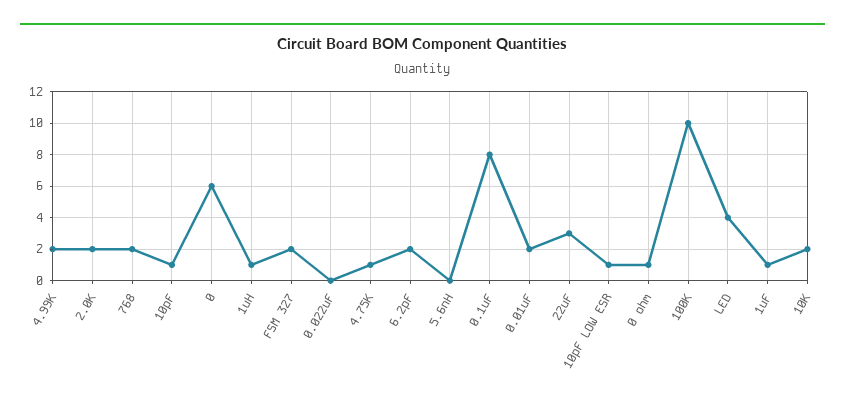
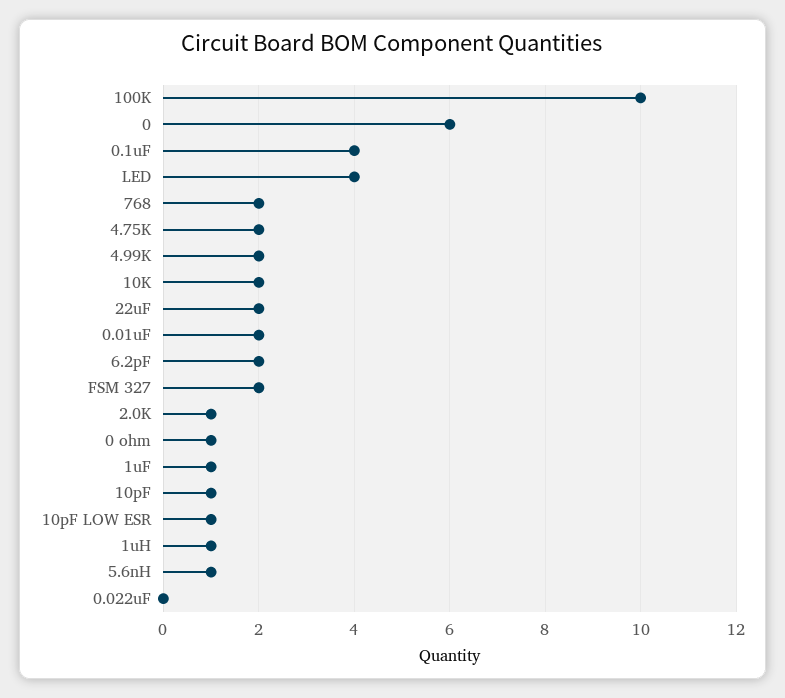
2.0K: 2 -> 1
4.75K: 1 -> 2
5.6nH: 0 -> 1
0.1uF: 8 -> 4
22uF: 3 -> 2

